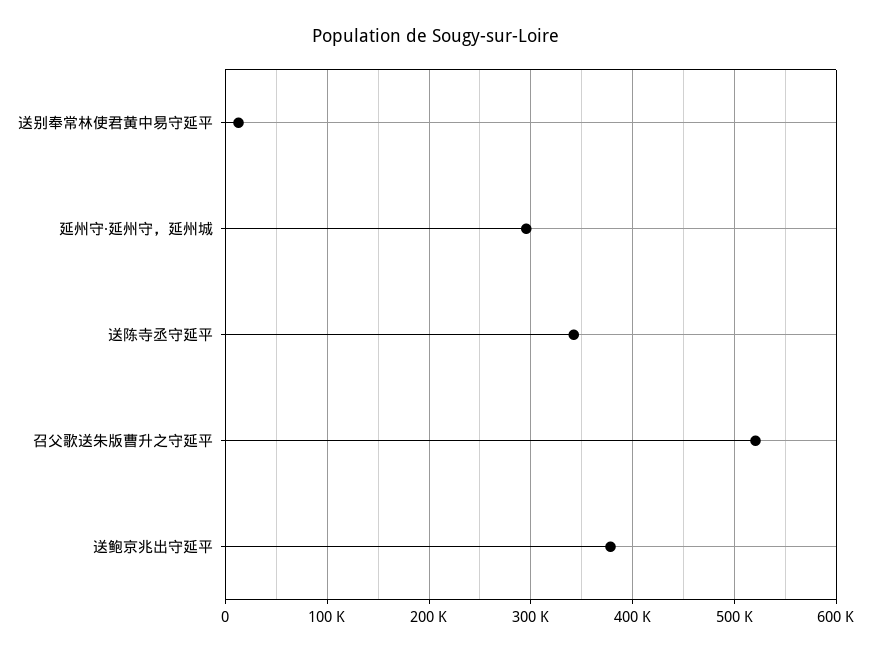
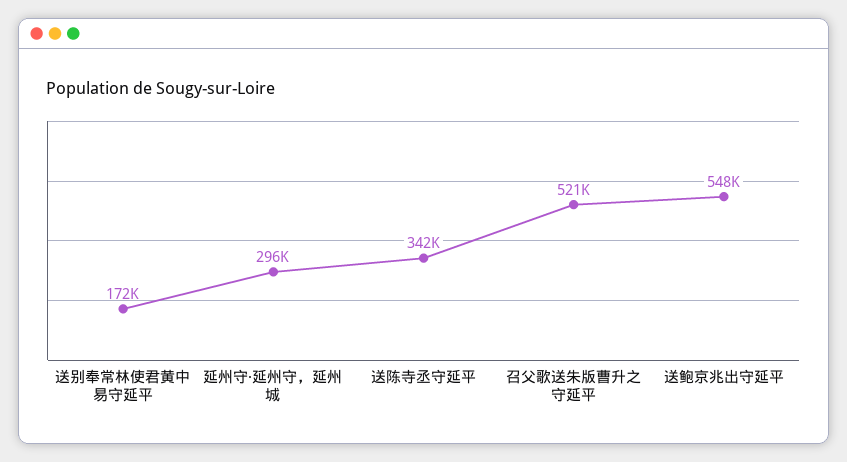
送别奉常林使君黄中易守延平: 10000 -> 172000
送鲍京兆出守延平: 380000 -> 548000

